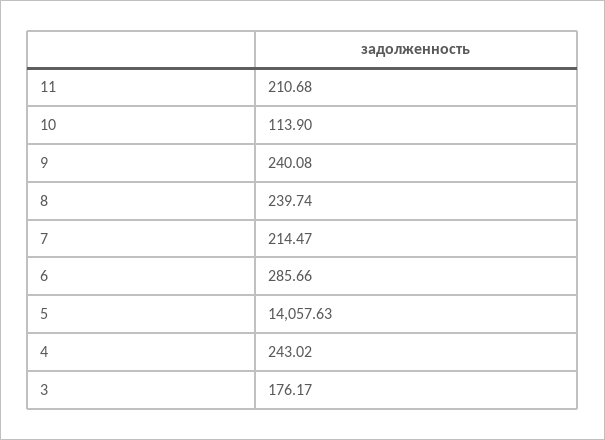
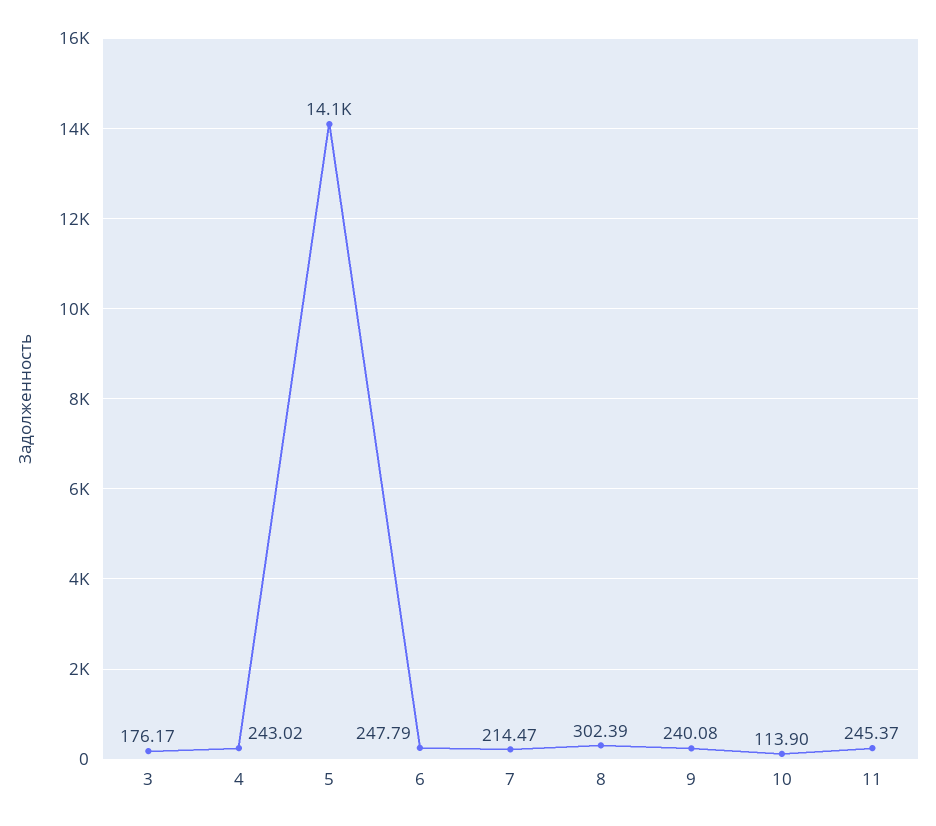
11: 210.68 -> 245.37
8: 239.74 -> 302.39
6: 285.66 -> 247.79

